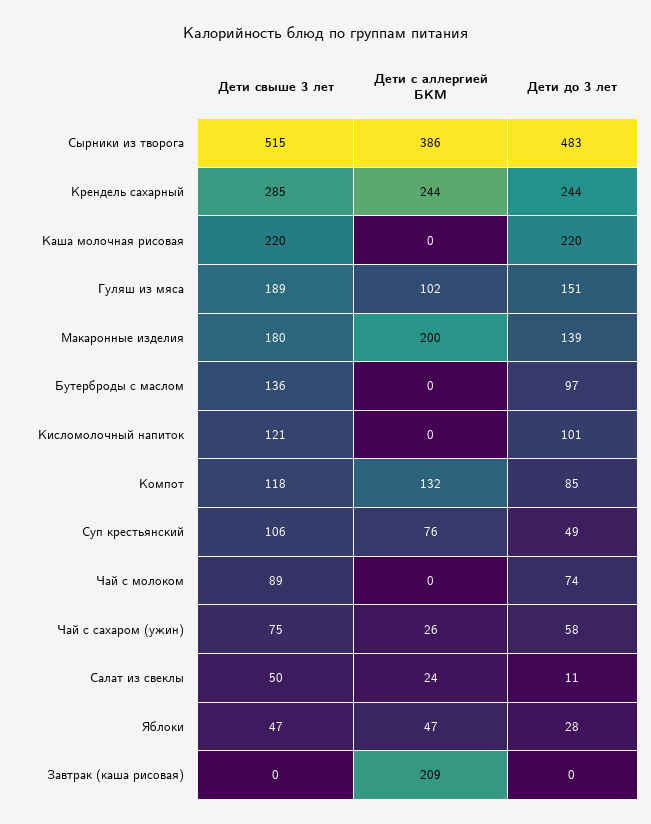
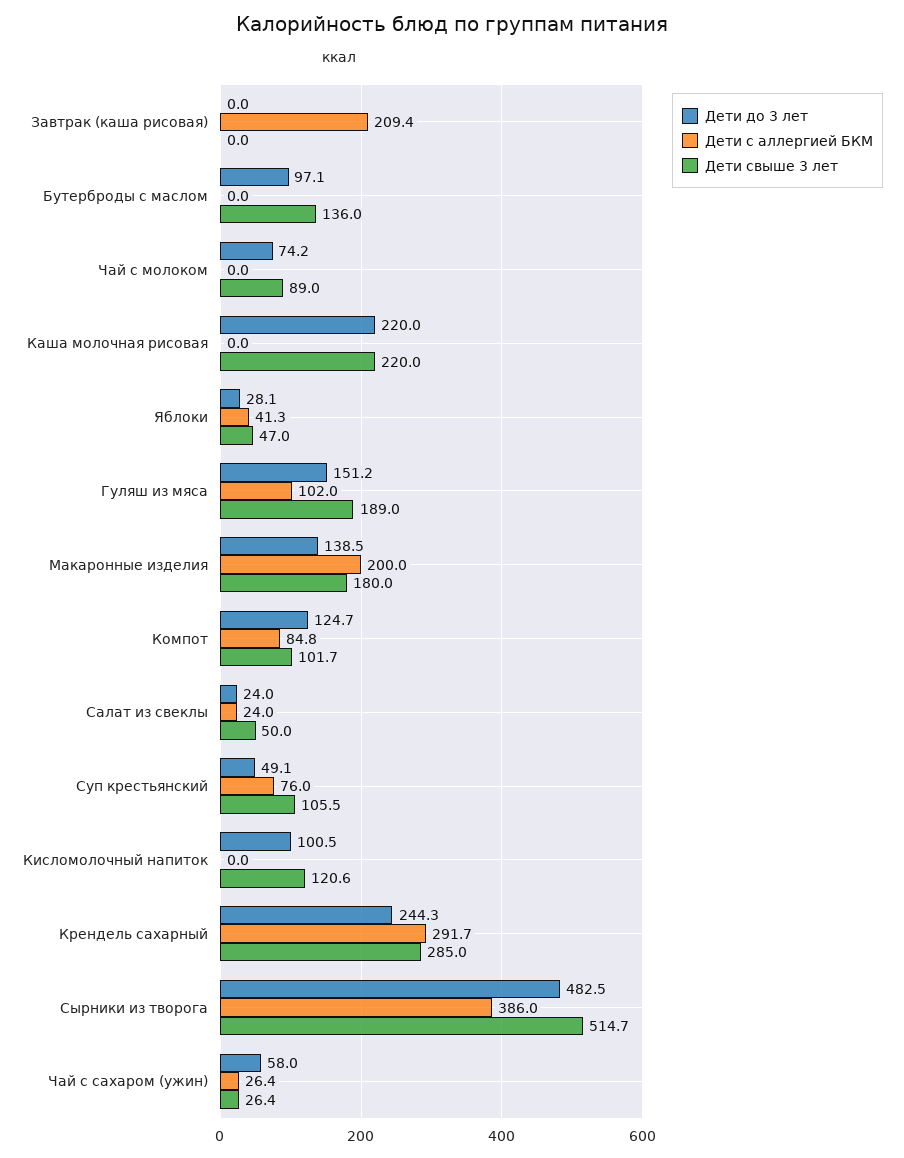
Дети с аллергией БКМ, Крендель сахарный: 244 -> 291.7
Дети свыше 3 лет, Компот: 118 -> 101.7
Дети с аллергией БКМ, Компот: 132 -> 84.8
Дети до 3 лет, Компот: 85 -> 124.7
Дети свыше 3 лет, Чай с сахаром (ужин): 75 -> 26.4
Дети до 3 лет, Салат из свеклы: 11 -> 24
Дети с аллергией БКМ, Яблоки: 47 -> 41.3

